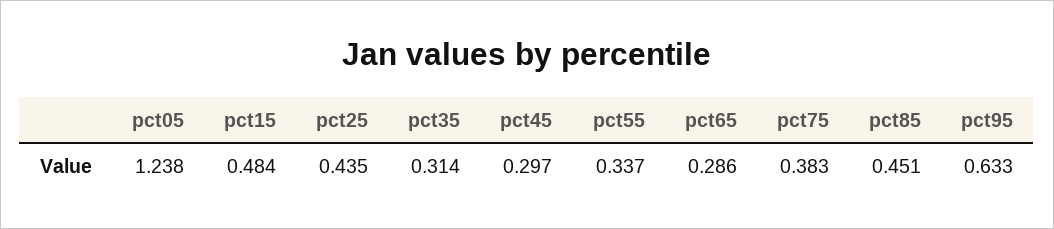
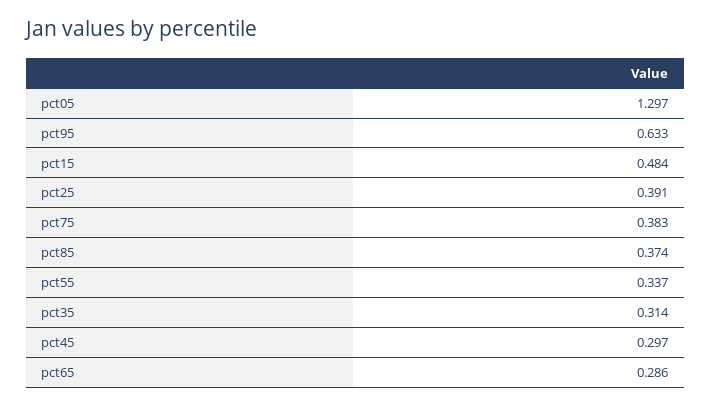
pct05: 1.238 -> 1.297
pct25: 0.435 -> 0.391
pct85: 0.451 -> 0.374

